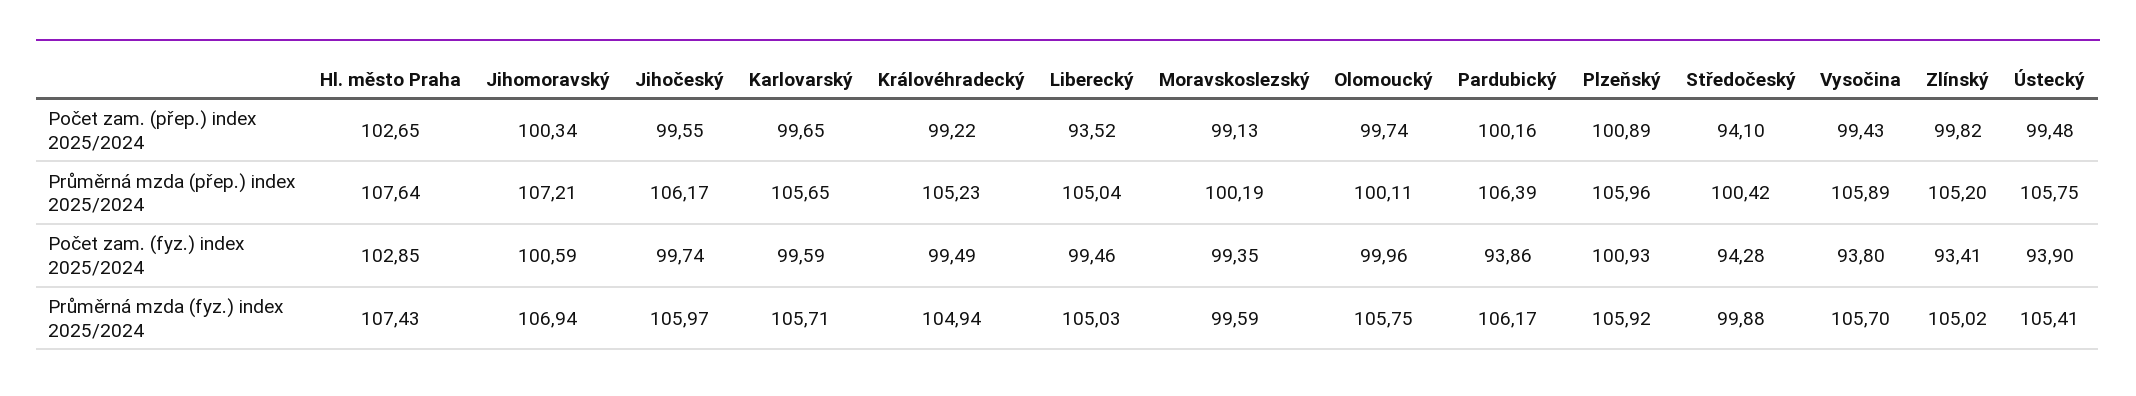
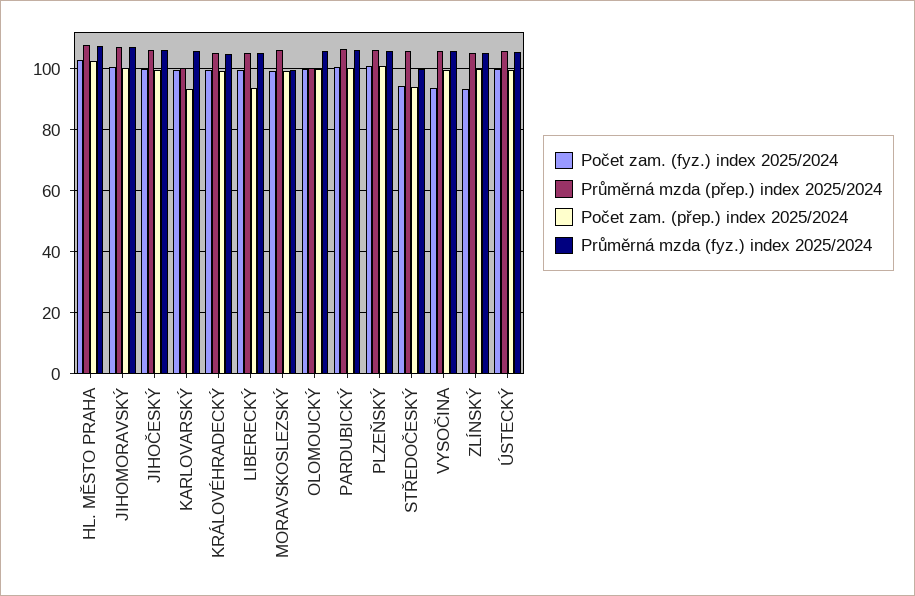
Počet zam. (přep.) index 2025/2024, Karlovarský: 99.65 -> 94
Průměrná mzda (přep.) index 2025/2024, Karlovarský: 105.65 -> 100
Průměrná mzda (přep.) index 2025/2024, Moravskoslezský: 100.19 -> 106
Průměrná mzda (přep.) index 2025/2024, Středočeský: 100.42 -> 106
Počet zam. (fyz.) index 2025/2024, Pardubický: 93.86 -> 100
Počet zam. (fyz.) index 2025/2024, Ústecký: 93.9 -> 100

